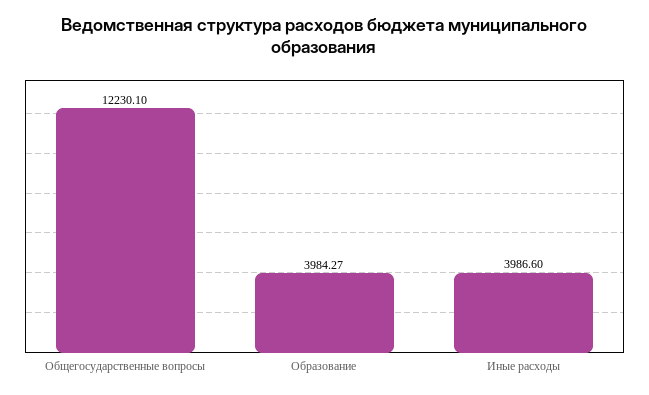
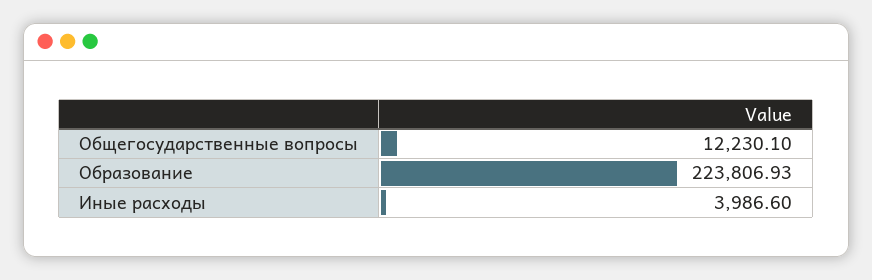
Образование: 3984.27 -> 223806.93

